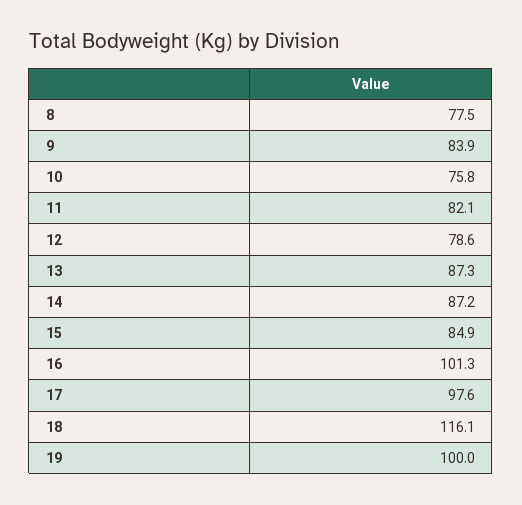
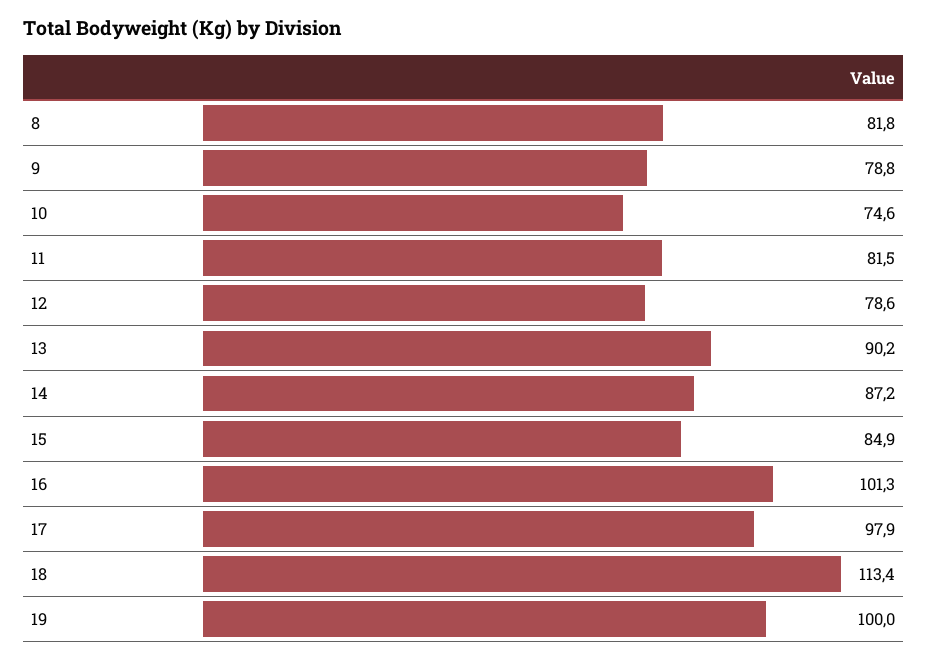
8: 77.5 -> 81.8
9: 83.9 -> 78.8
10: 75.8 -> 74.6
11: 82.1 -> 81.5
13: 87.3 -> 90.2
17: 97.6 -> 97.9
18: 116.1 -> 113.4

